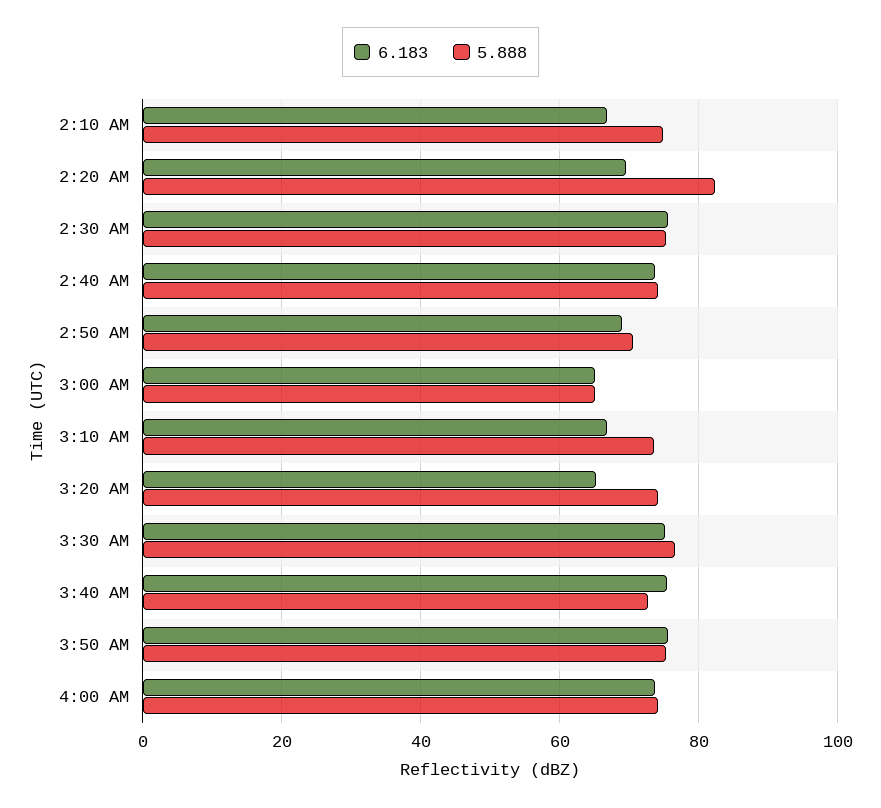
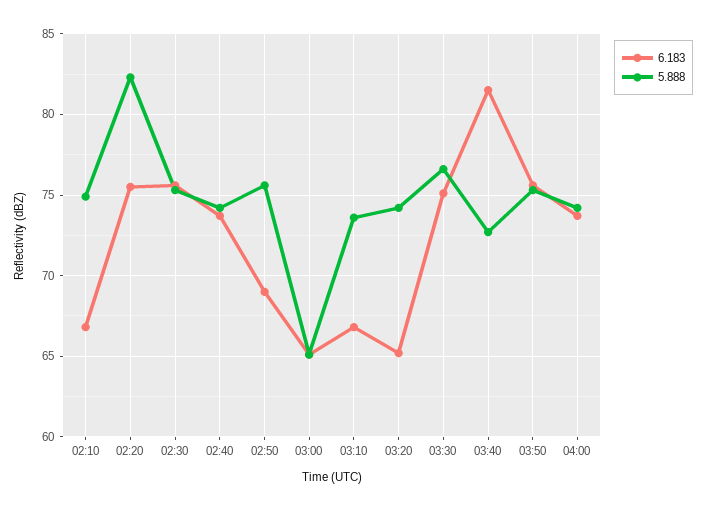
6.183, 2:20 AM: 70 -> 75.5
5.888, 2:50 AM: 70 -> 75.5
6.183, 3:40 AM: 76 -> 81.5

